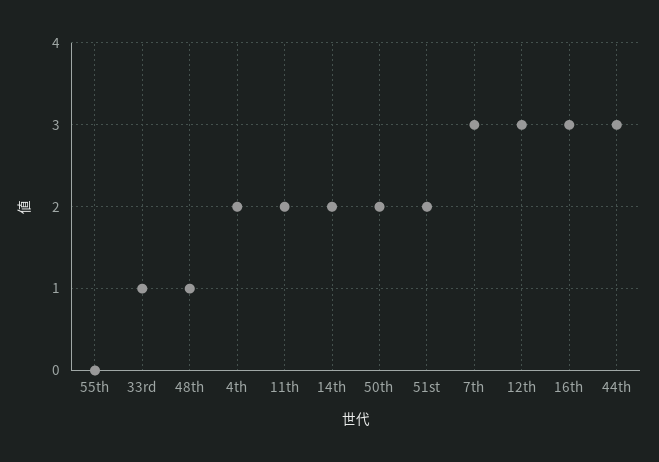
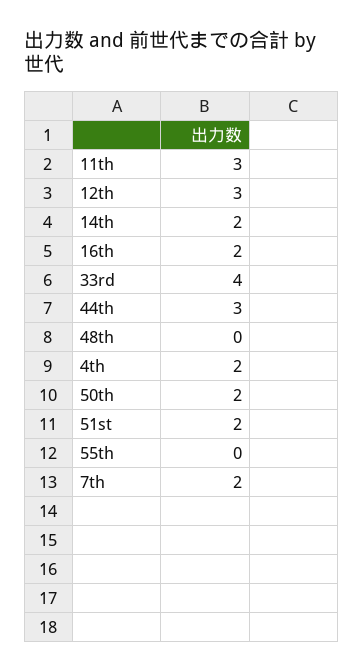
33rd: 1 -> 4
48th: 1 -> 0
11th: 2 -> 3
7th: 3 -> 2
16th: 3 -> 2

